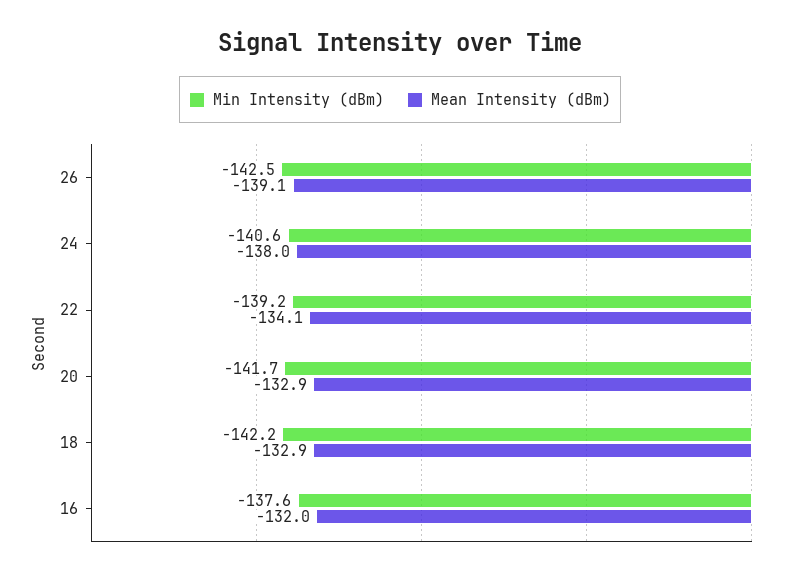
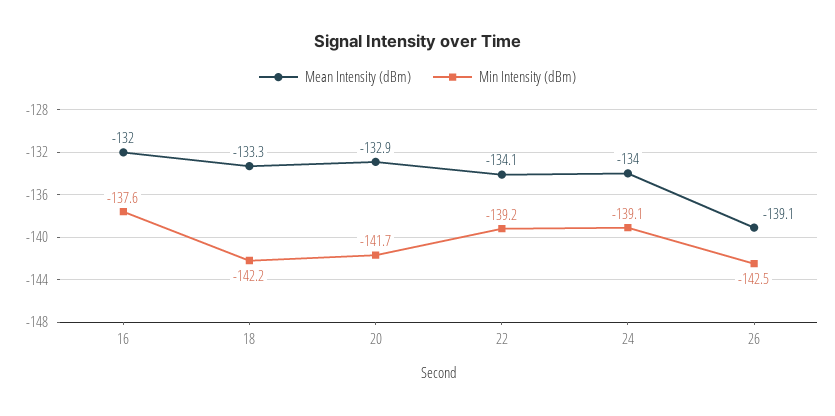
Min Intensity (dBm), 24: -140.6 -> -139.1
Mean Intensity (dBm), 24: -138 -> -134
Mean Intensity (dBm), 18: -132.9 -> -133.3

